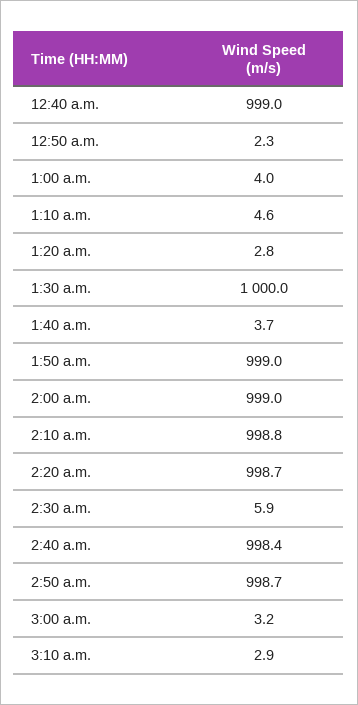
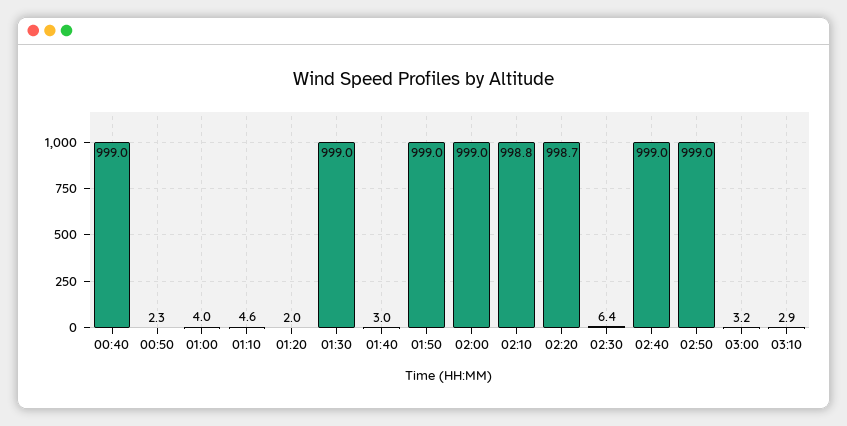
1:20 a.m.: 2.8 -> 2
1:30 a.m.: 1000 -> 999
1:40 a.m.: 3.7 -> 3
2:30 a.m.: 5.9 -> 6.4
2:40 a.m.: 998.4 -> 999
2:50 a.m.: 998.7 -> 999

